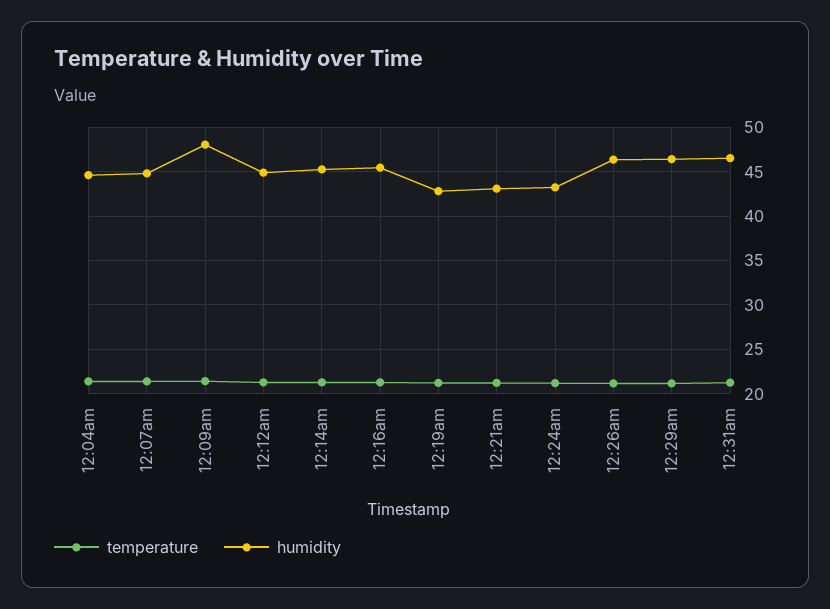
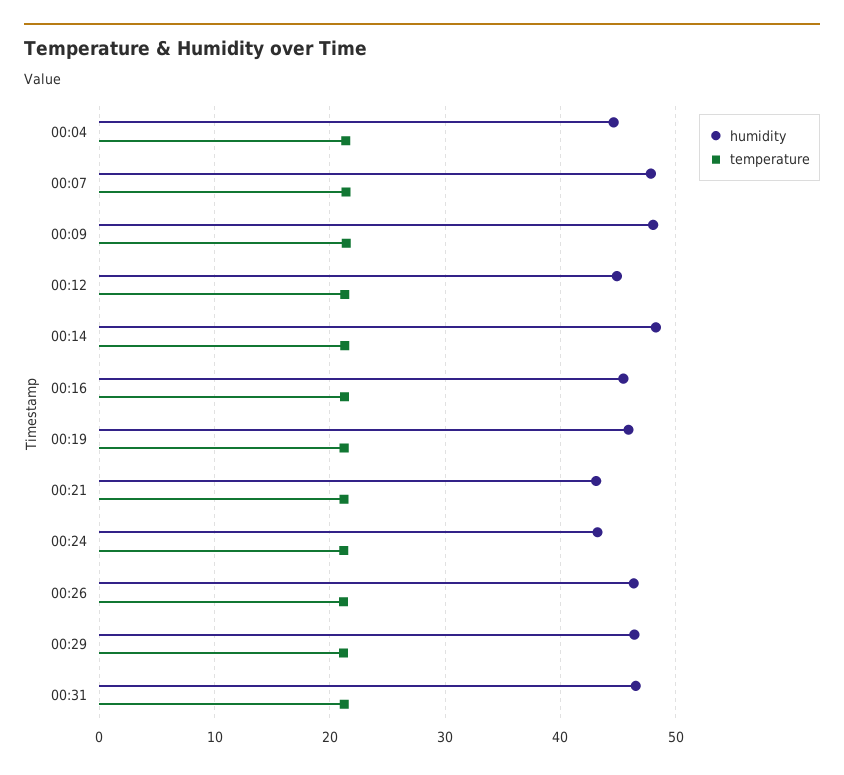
humidity, 12:07am: 45 -> 48
humidity, 12:14am: 45 -> 48
humidity, 12:19am: 43 -> 46

